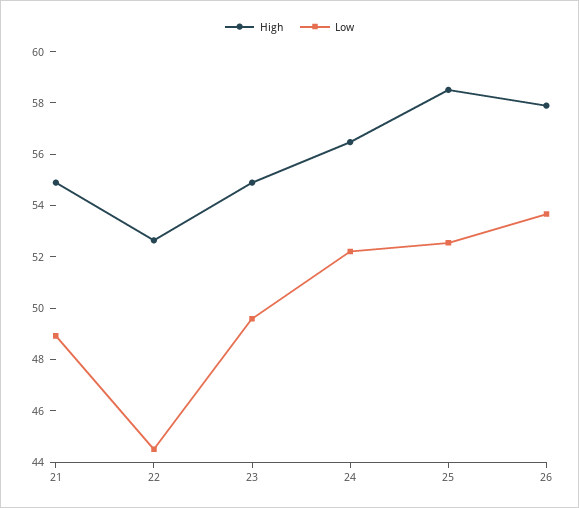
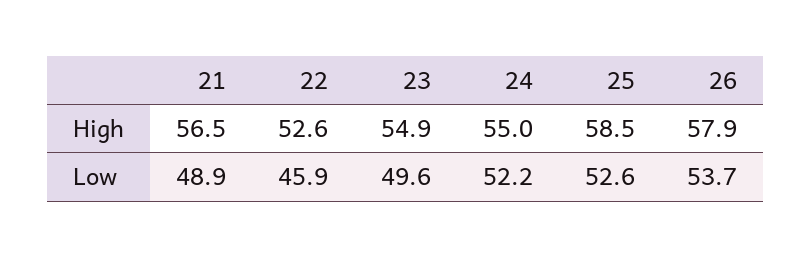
High, 21: 55 -> 56.5
Low, 22: 44.5 -> 45.9
High, 24: 56.5 -> 55

